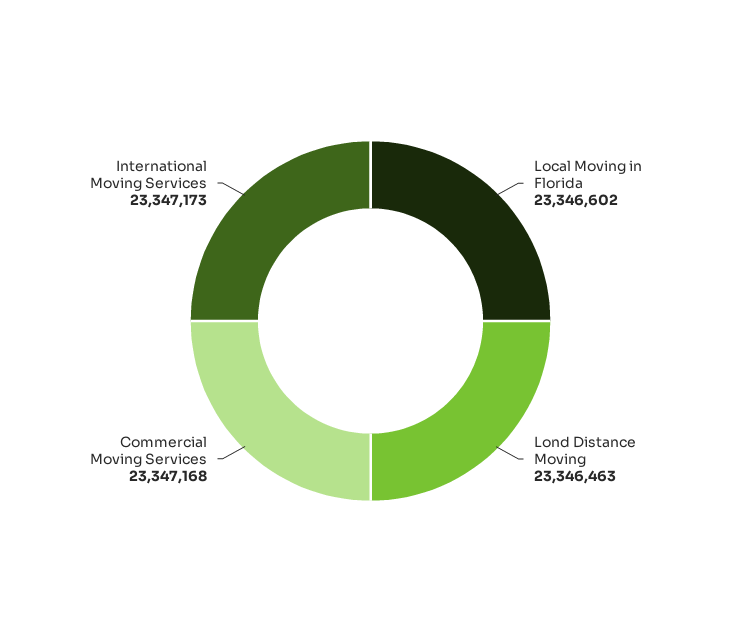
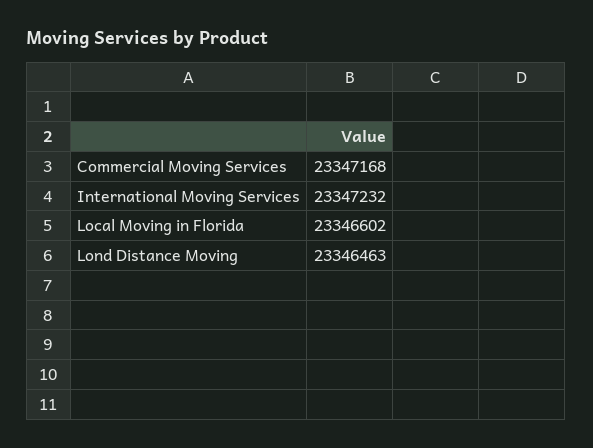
International Moving Services: 23347173 -> 23347232

